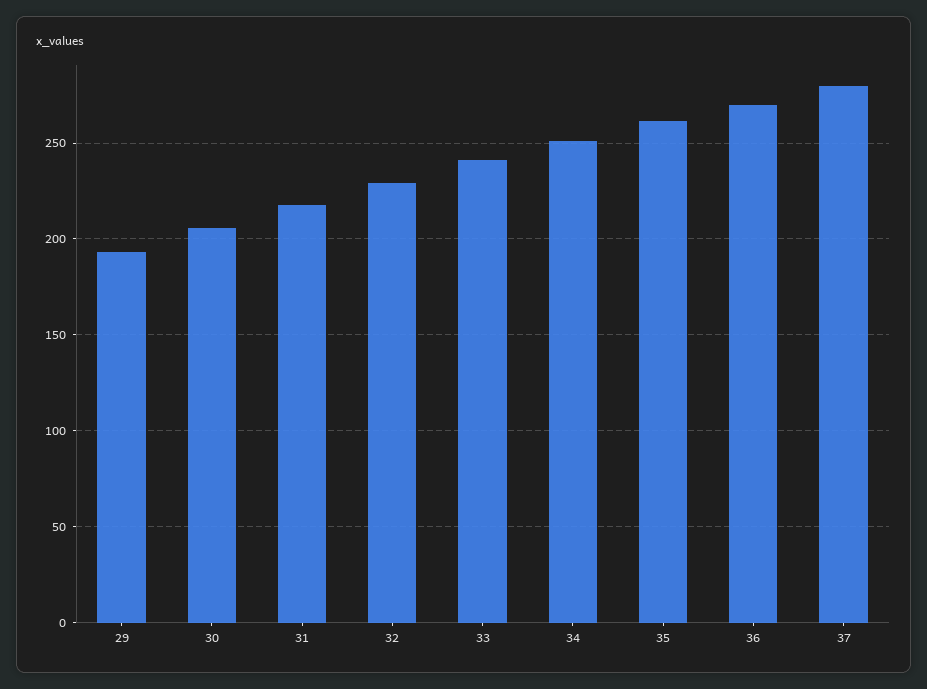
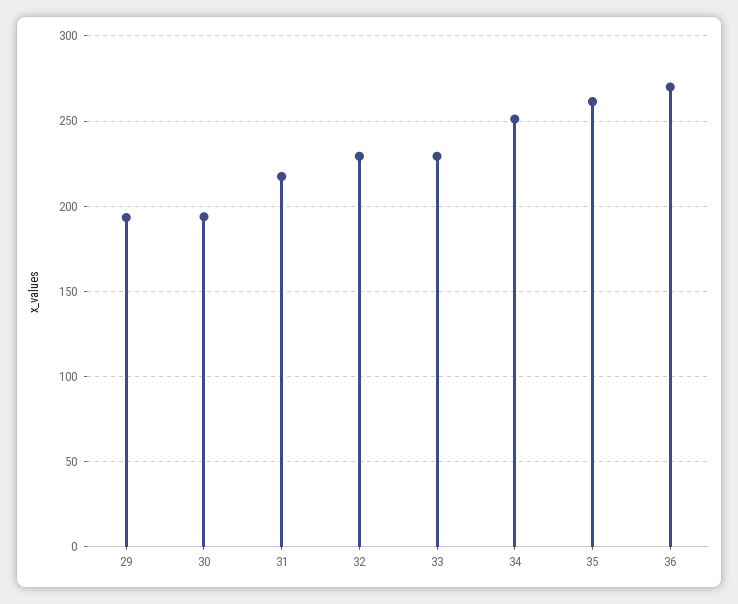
30: 205 -> 195
33: 240 -> 230
37: 280 -> none

